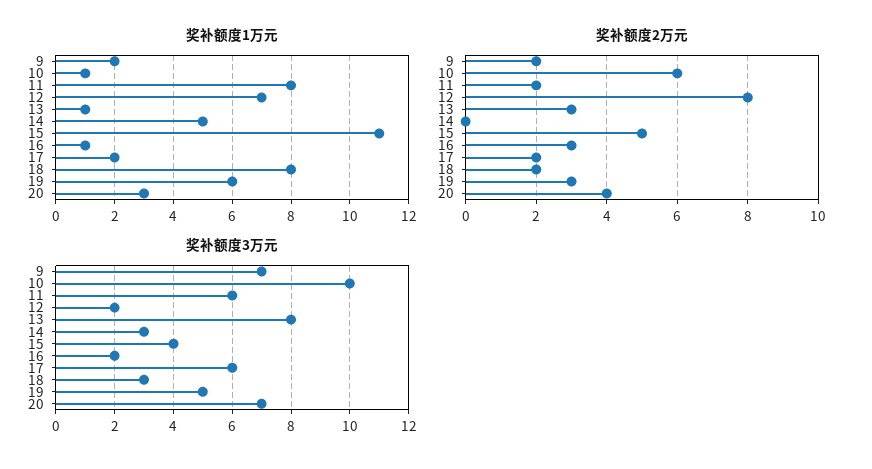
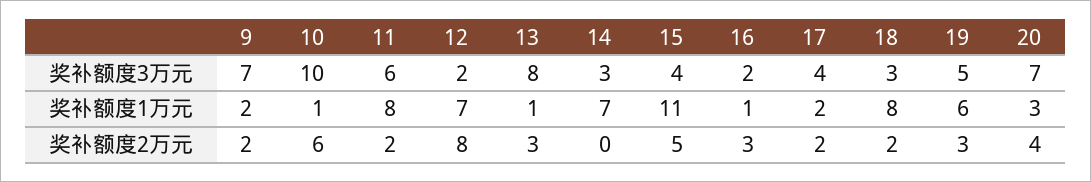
奖补额度1万元, 14: 5 -> 7
奖补额度3万元, 17: 6 -> 4

